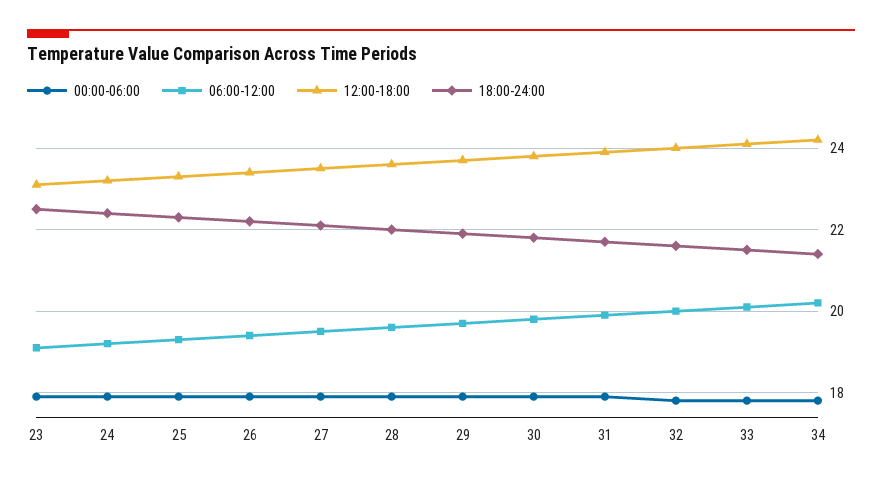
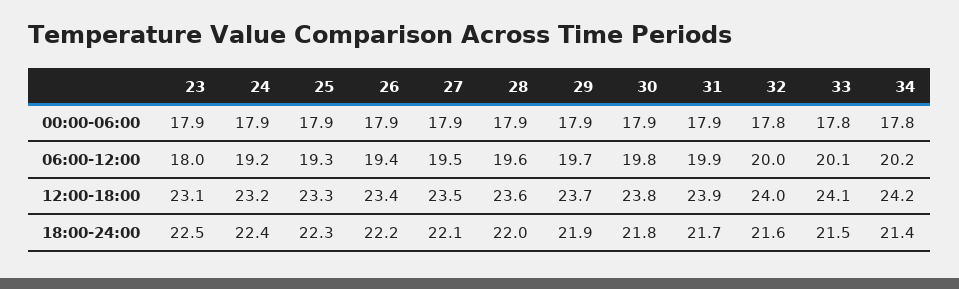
06:00-12:00, 23: 19 -> 18

